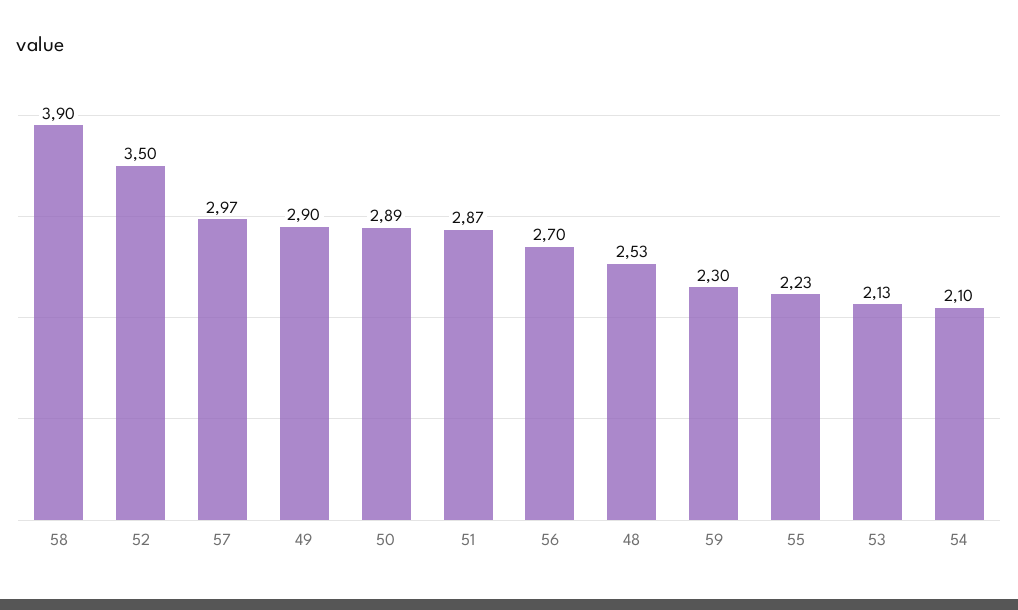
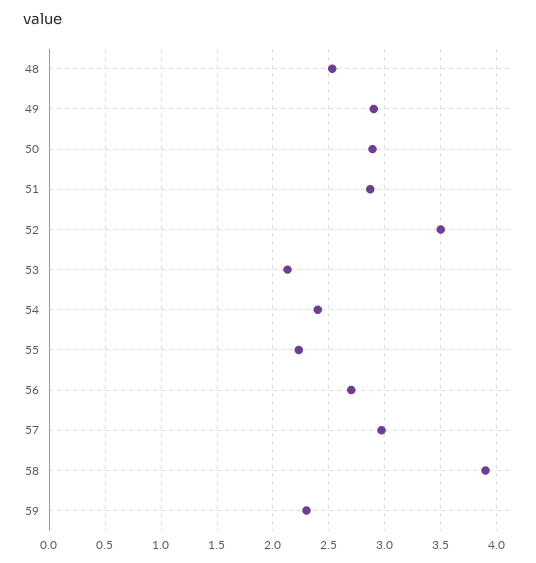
54: 2.1 -> 2.4

